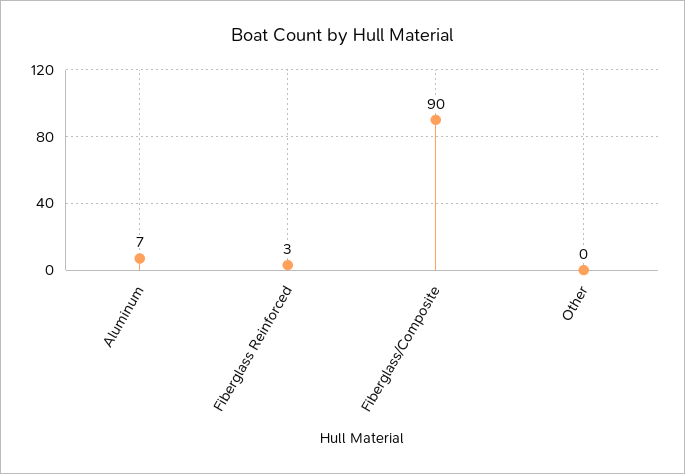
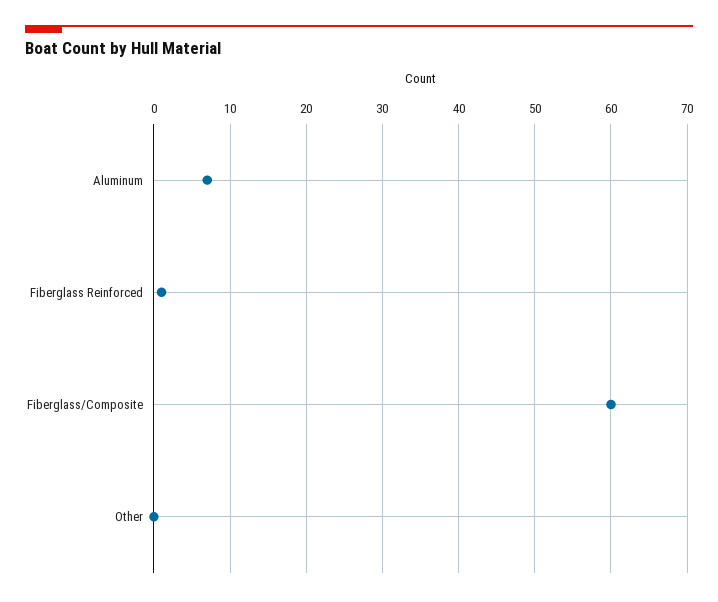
Fiberglass Reinforced: 3 -> 1
Fiberglass/Composite: 90 -> 60

